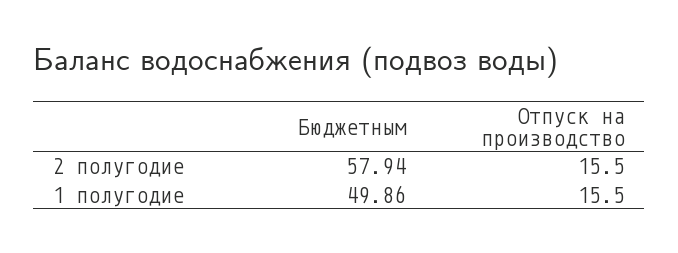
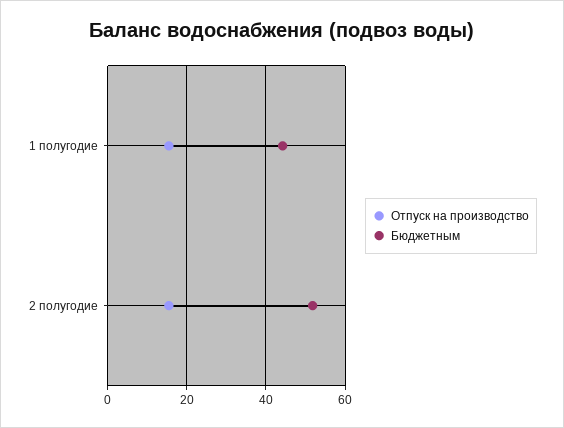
Бюджетным, 2 полугодие: 57.94 -> 52
Бюджетным, 1 полугодие: 49.86 -> 44

